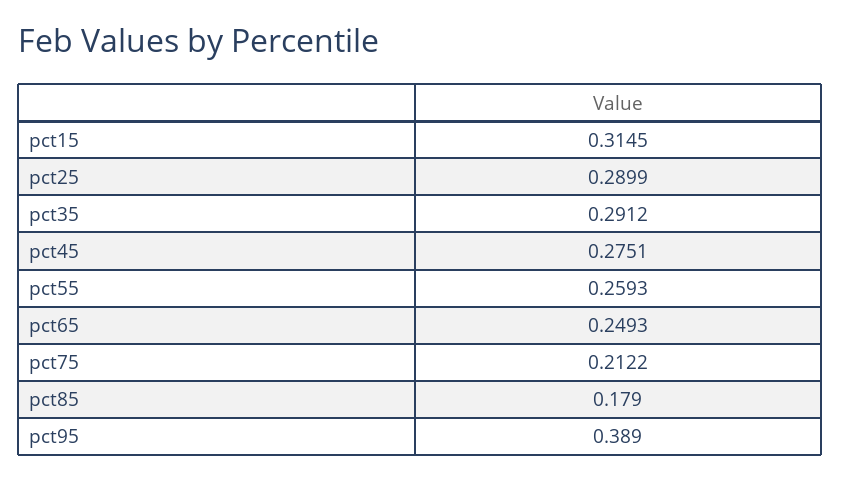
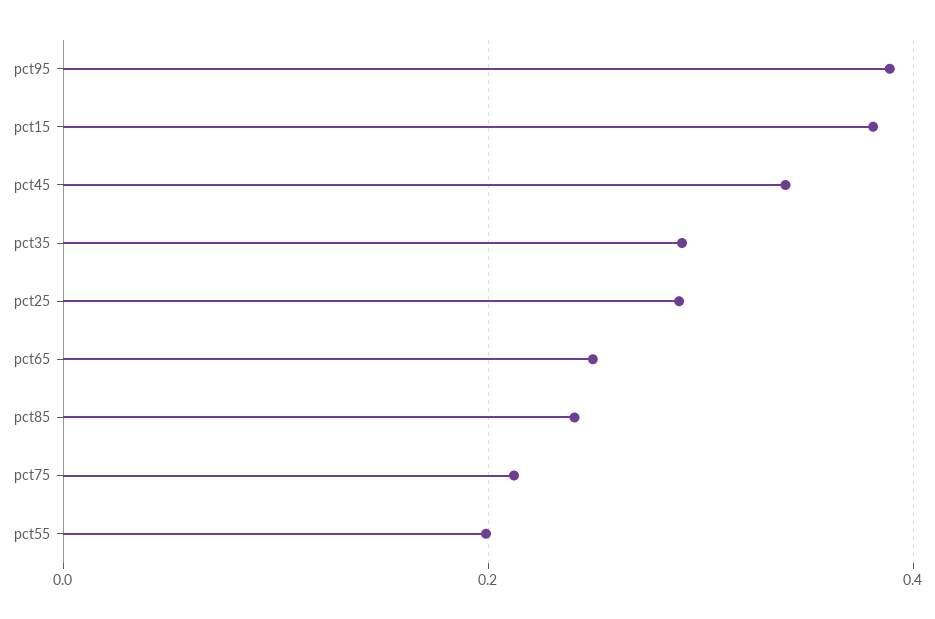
pct15: 0.3145 -> 0.38
pct45: 0.2751 -> 0.34
pct55: 0.2593 -> 0.2
pct85: 0.179 -> 0.24

